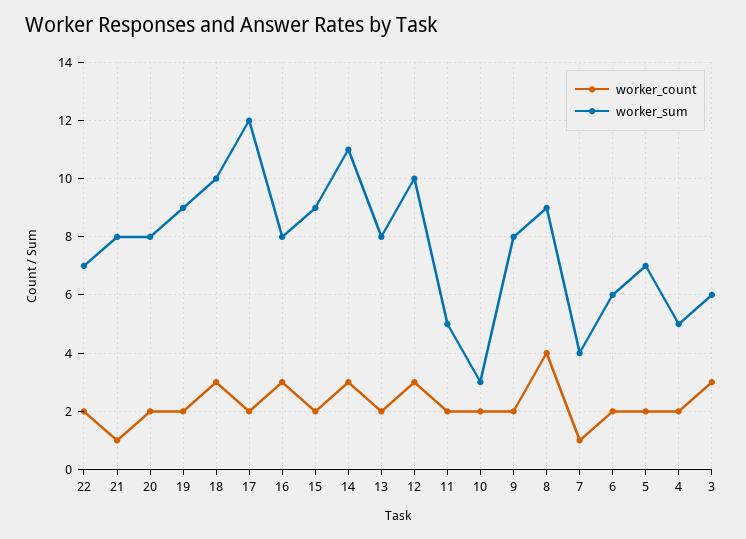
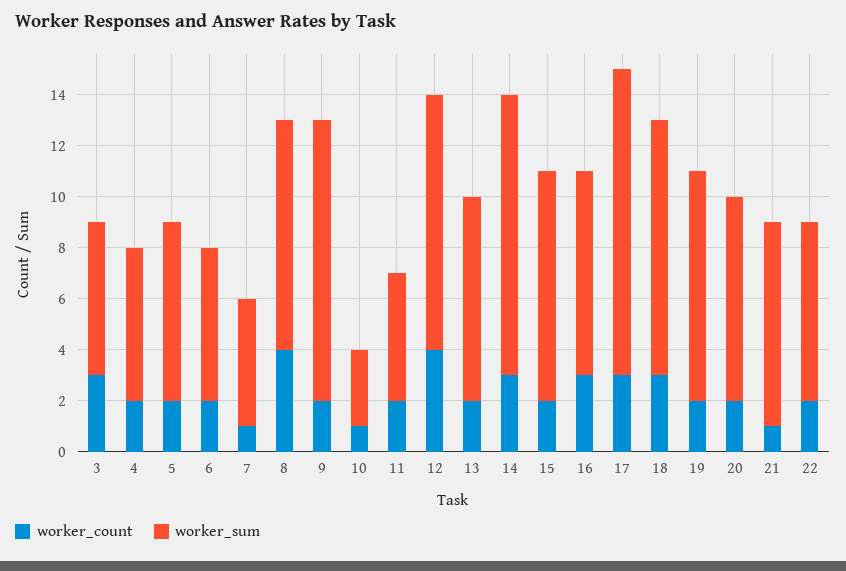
worker_count, 17: 2 -> 3
worker_count, 12: 3 -> 4
worker_count, 10: 2 -> 1
worker_sum, 9: 8 -> 11
worker_sum, 7: 4 -> 5
worker_sum, 4: 5 -> 6

